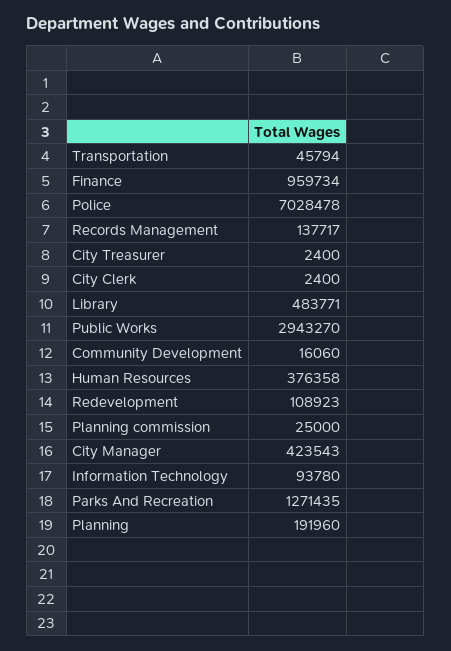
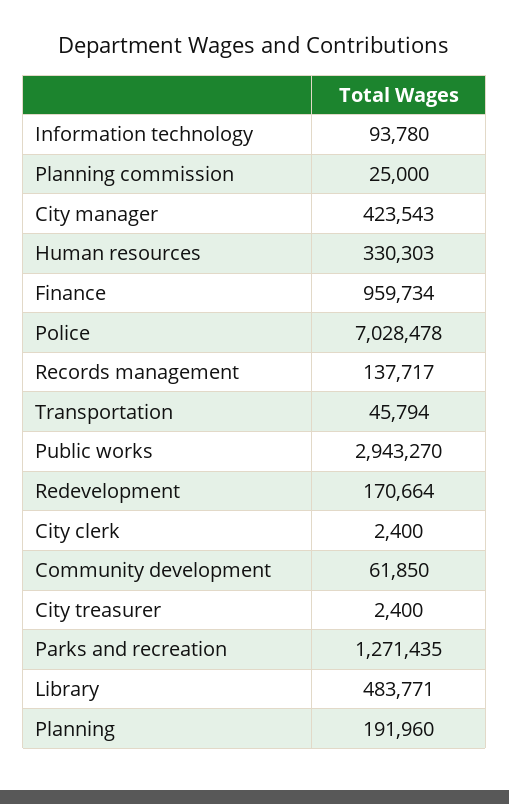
Community Development: 16060 -> 61850
Human Resources: 376358 -> 330303
Redevelopment: 108923 -> 170664

